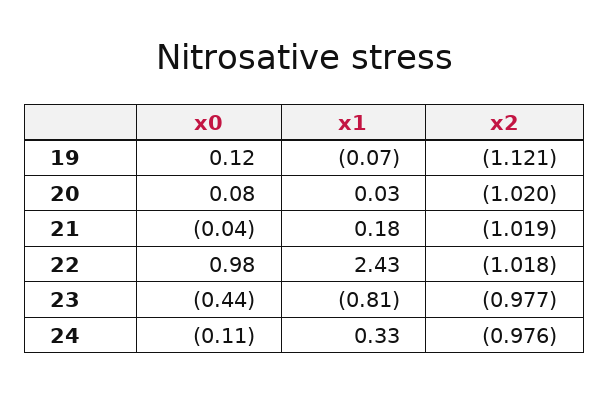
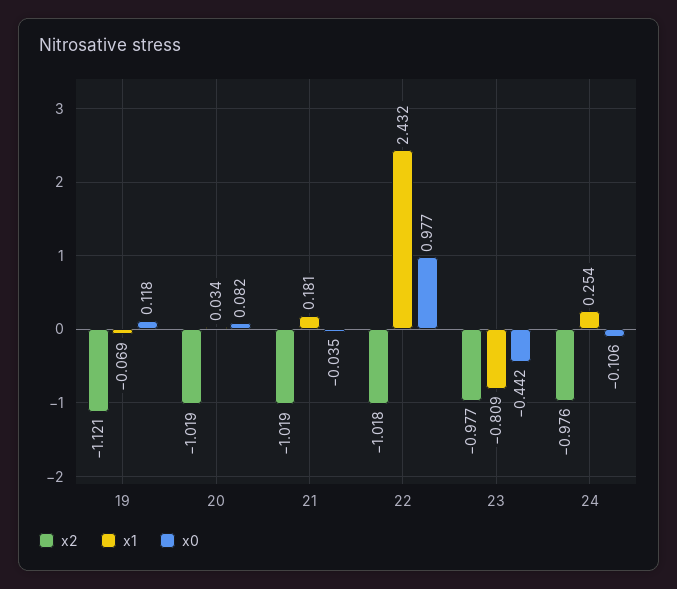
x2, 20: -1.02 -> -1.019
x1, 24: 0.33 -> 0.254

